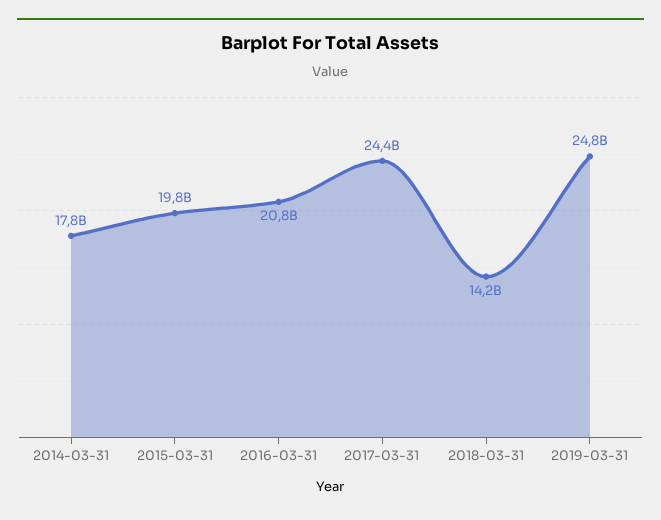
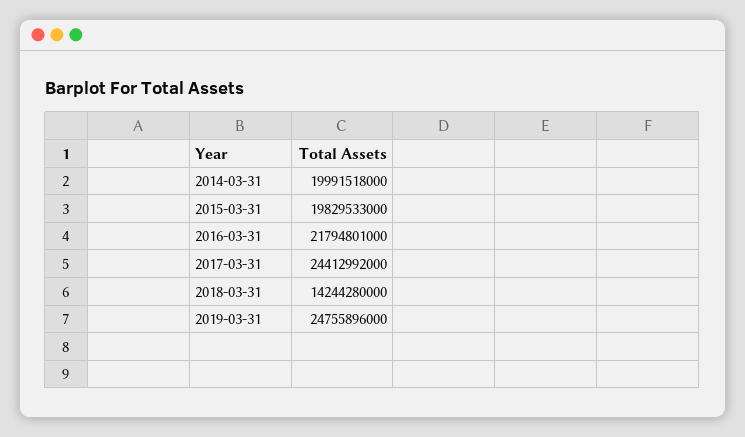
2014-03-31: 17800000000 -> 19991518000
2016-03-31: 20800000000 -> 21794801000

